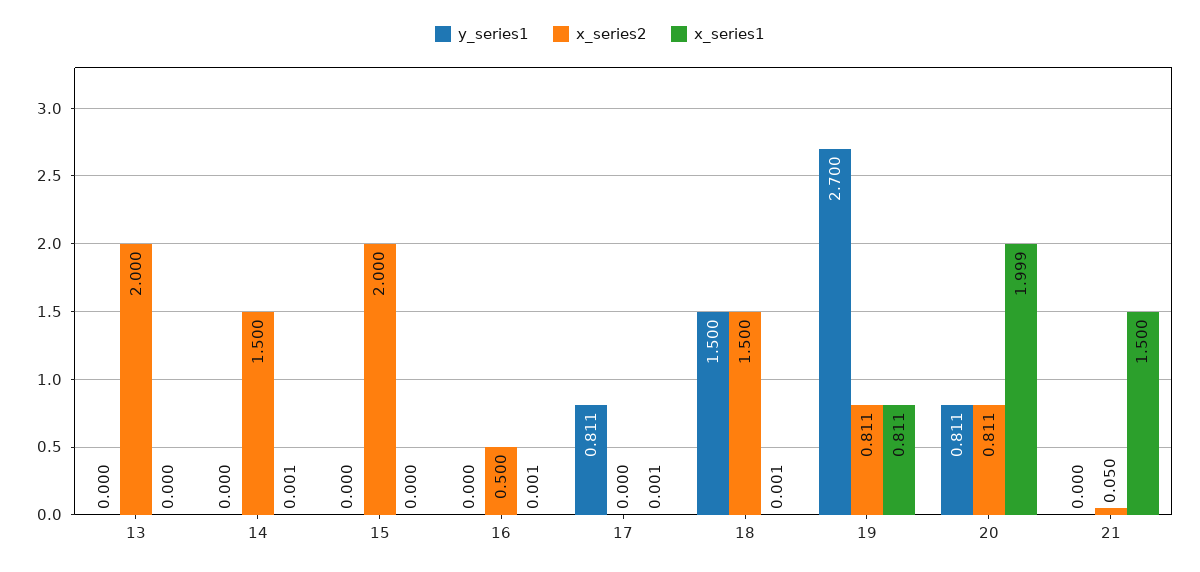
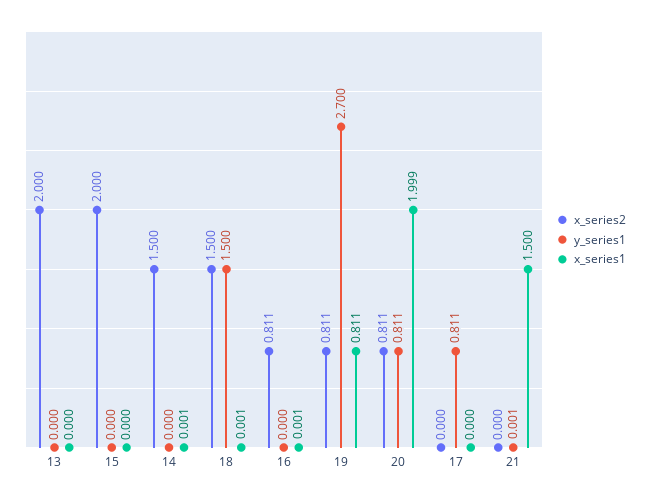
x_series2, 16: 0.5 -> 0.811
x_series1, 17: 0.001 -> 0
y_series1, 21: 0 -> 0.001
x_series2, 21: 0.05 -> 0

